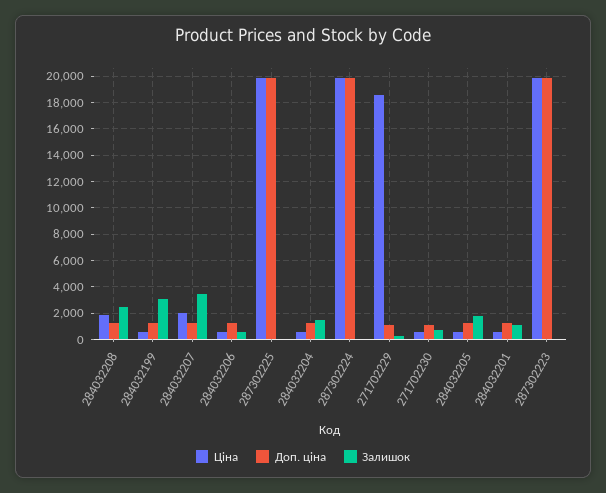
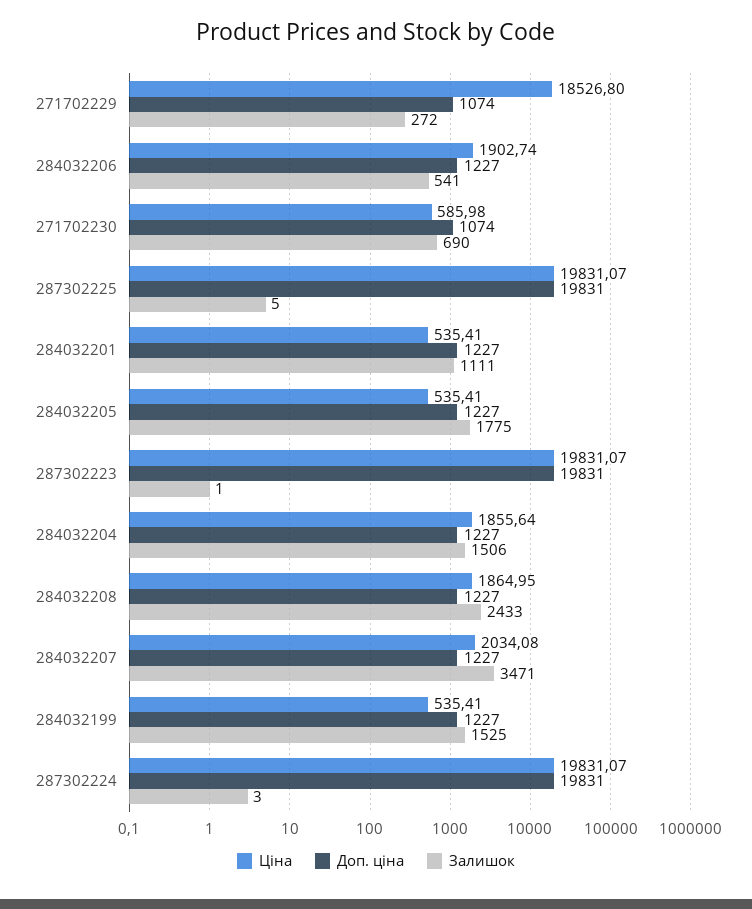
Залишок, 284032199: 3000 -> 1525
Ціна, 284032206: 500 -> 1902.74
Ціна, 284032204: 500 -> 1855.64

